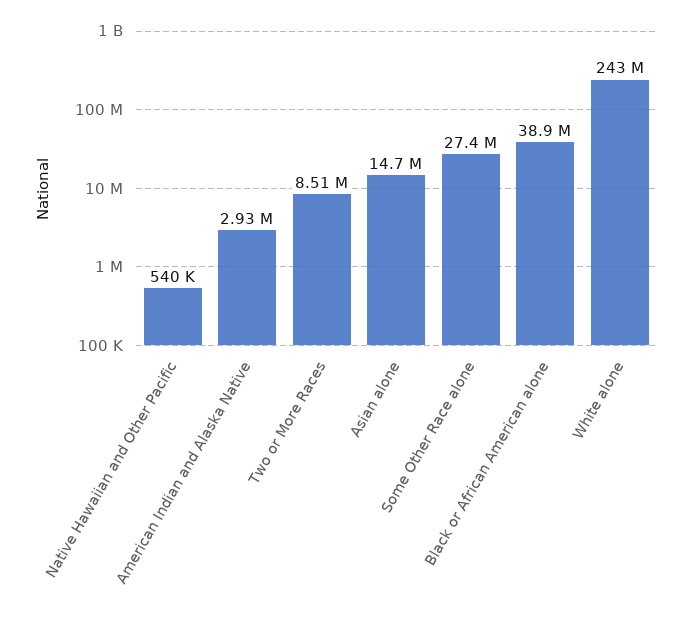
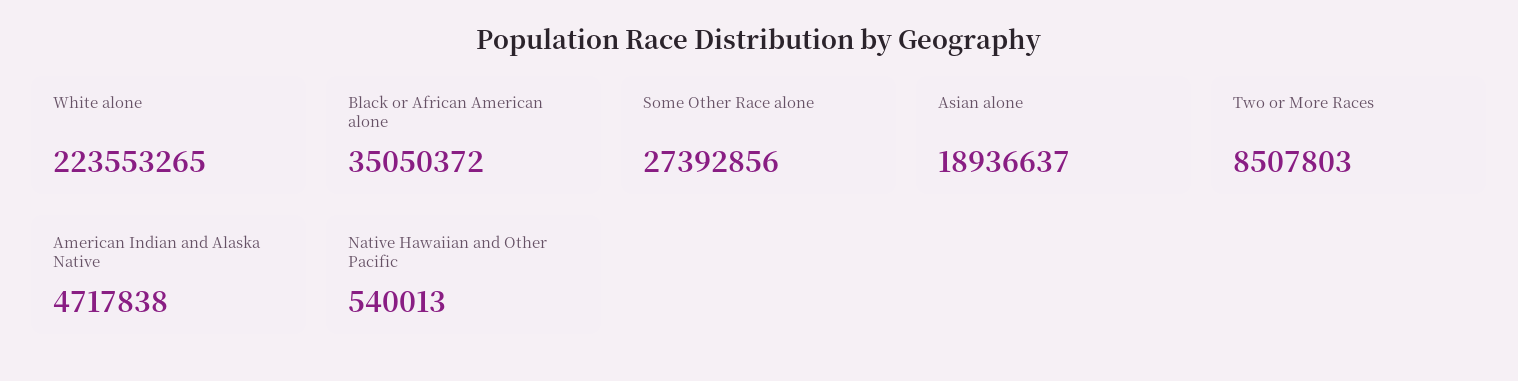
American Indian and Alaska Native: 2930000 -> 4717838
Asian alone: 14700000 -> 18936637
Black or African American alone: 38900000 -> 35050372
White alone: 243000000 -> 223553265

